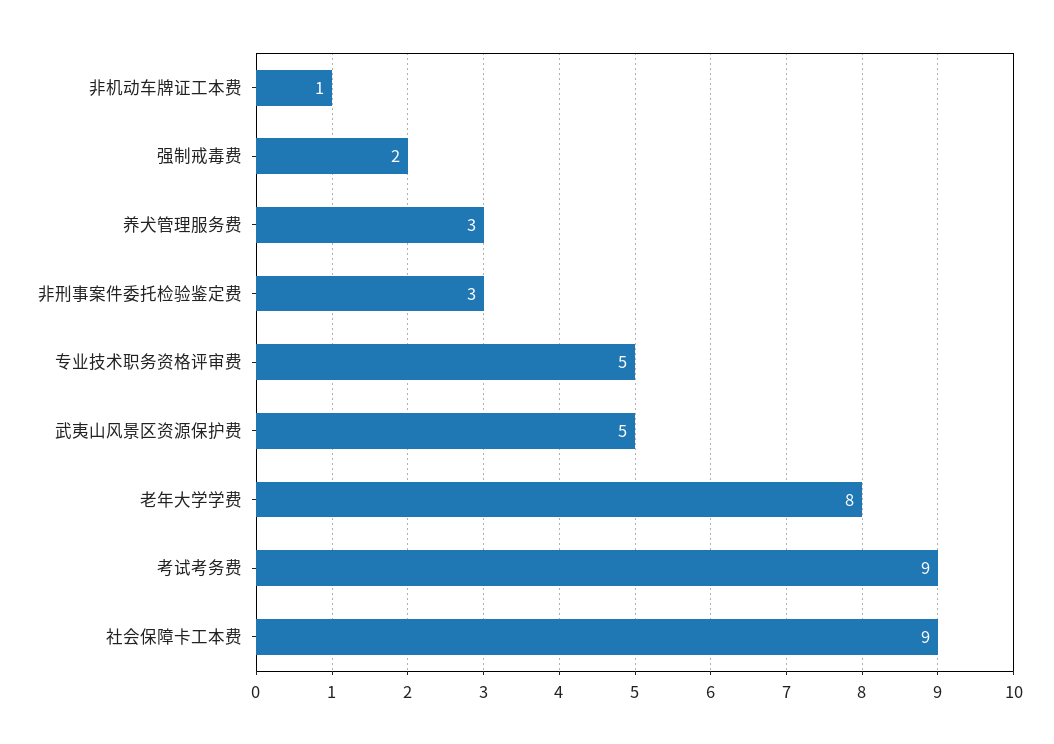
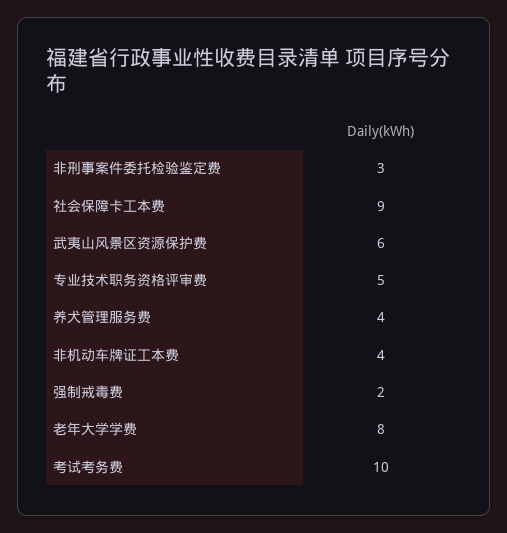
非机动车牌证工本费: 1 -> 4
养犬管理服务费: 3 -> 4
武夷山风景区资源保护费: 5 -> 6
考试考务费: 9 -> 10

